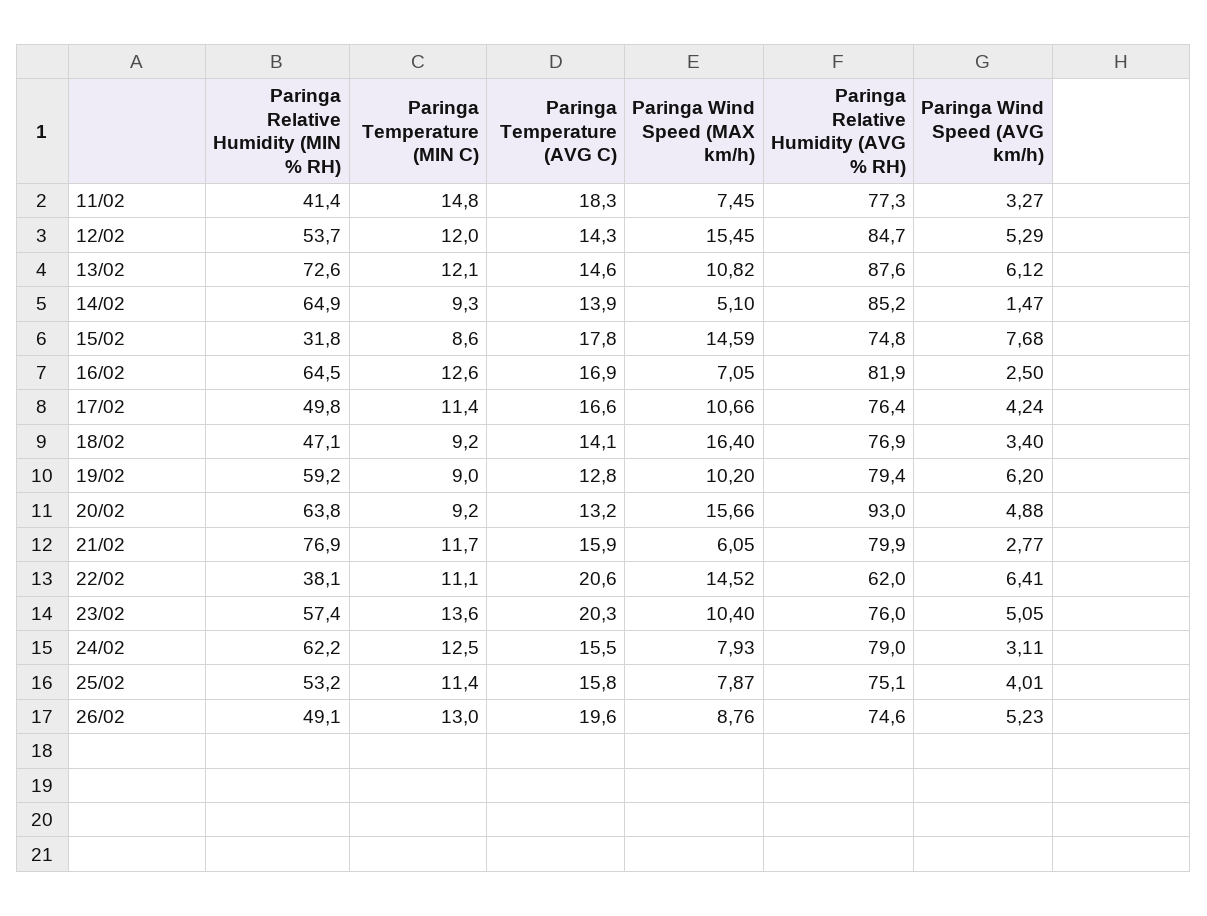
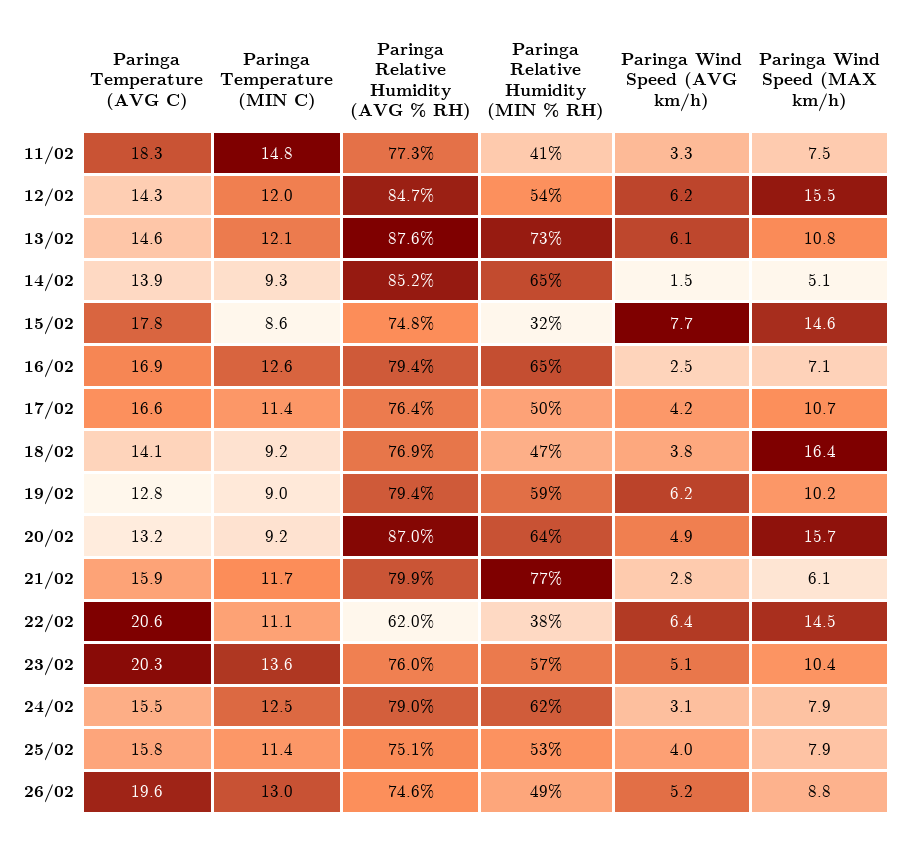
Paringa Wind Speed (AVG km/h), 12/02: 5.29 -> 6.2
Paringa Relative Humidity (AVG % RH), 16/02: 81.9 -> 79.4
Paringa Wind Speed (AVG km/h), 18/02: 3.4 -> 3.8
Paringa Relative Humidity (AVG % RH), 20/02: 93 -> 87

